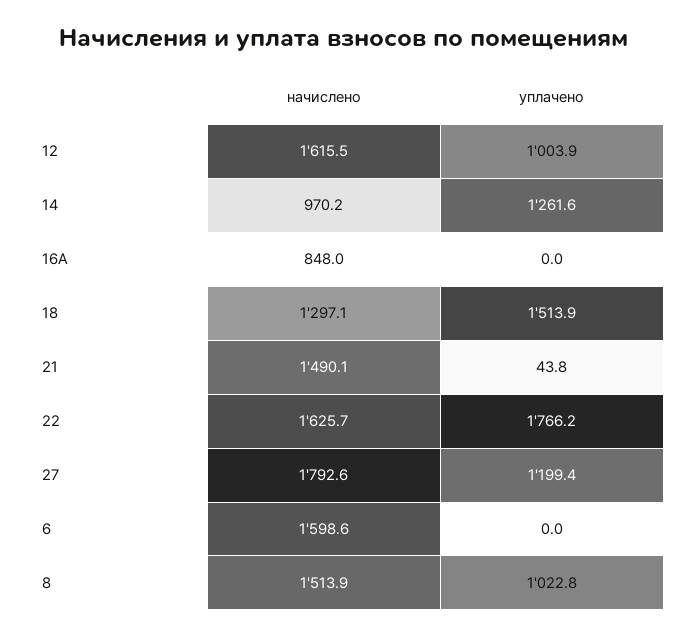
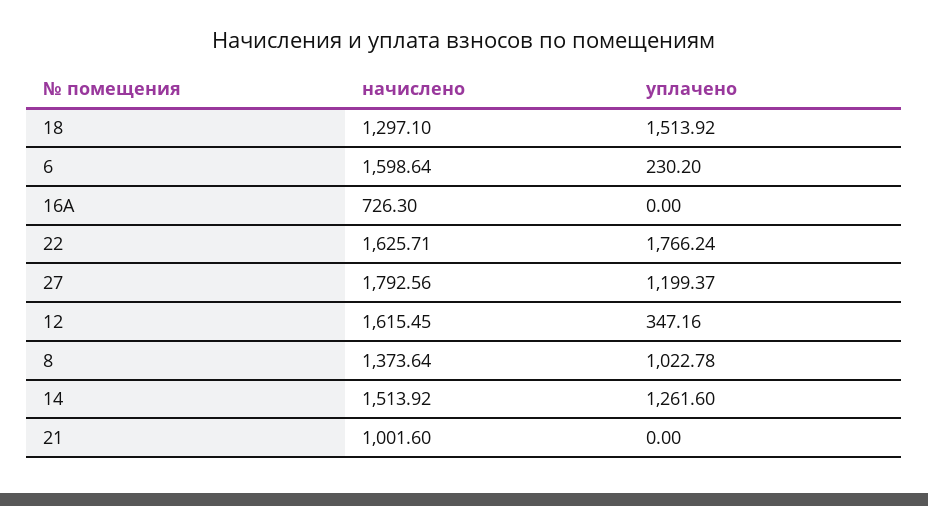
уплачено, 12: 1003.9 -> 347.16
начислено, 14: 970.2 -> 1513.92
начислено, 16А: 848 -> 726.3
начислено, 21: 1490.1 -> 1001.6
уплачено, 21: 43.8 -> 0
уплачено, 6: 0 -> 230.2
начислено, 8: 1513.9 -> 1373.64

